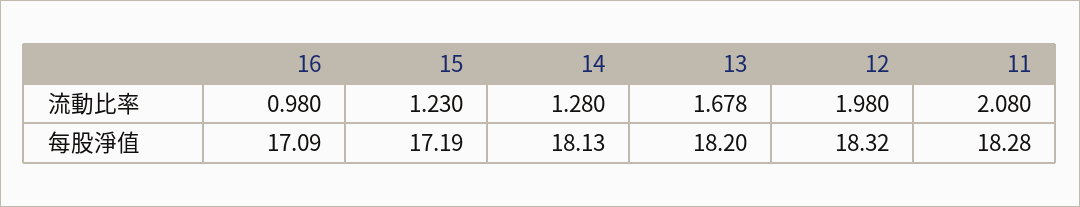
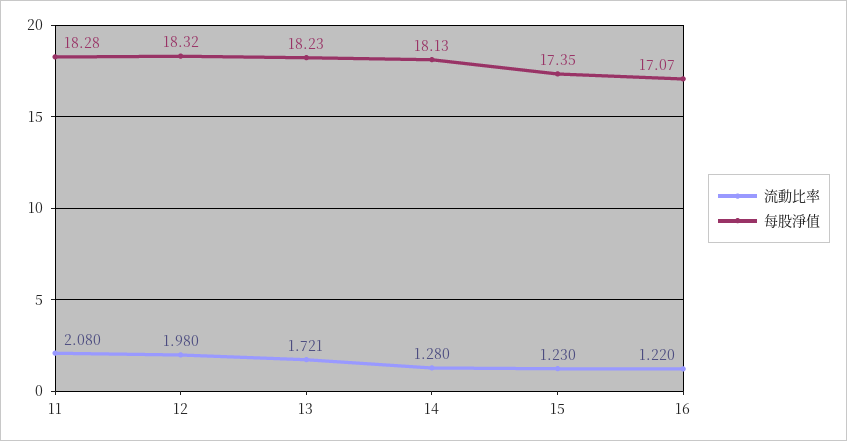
流動比率, 16: 0.98 -> 1.22
流動比率, 13: 1.678 -> 1.721
每股淨值, 16: 17.09 -> 17.07
每股淨值, 15: 17.19 -> 17.35
每股淨值, 13: 18.2 -> 18.23

